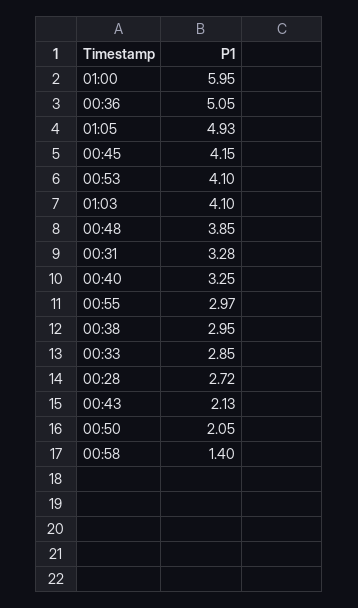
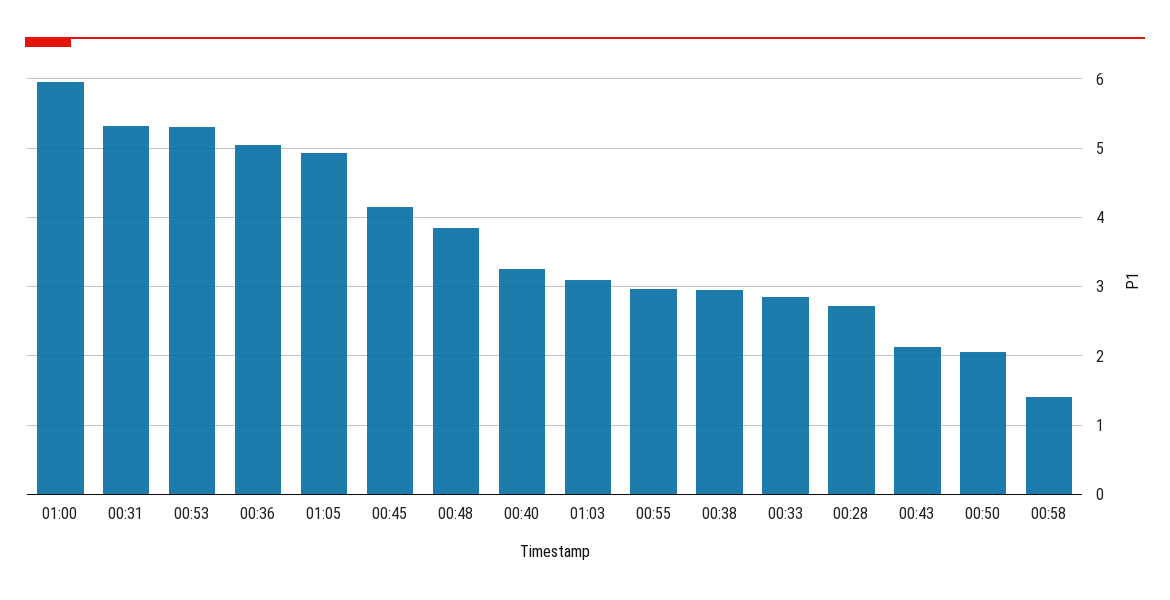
00:53: 4.1 -> 5.3
01:03: 4.1 -> 3.1
00:31: 3.28 -> 5.3

